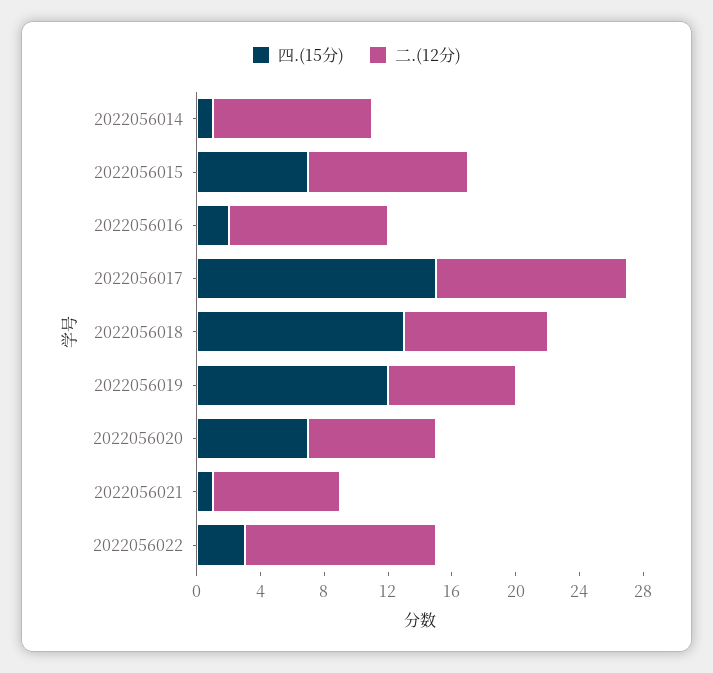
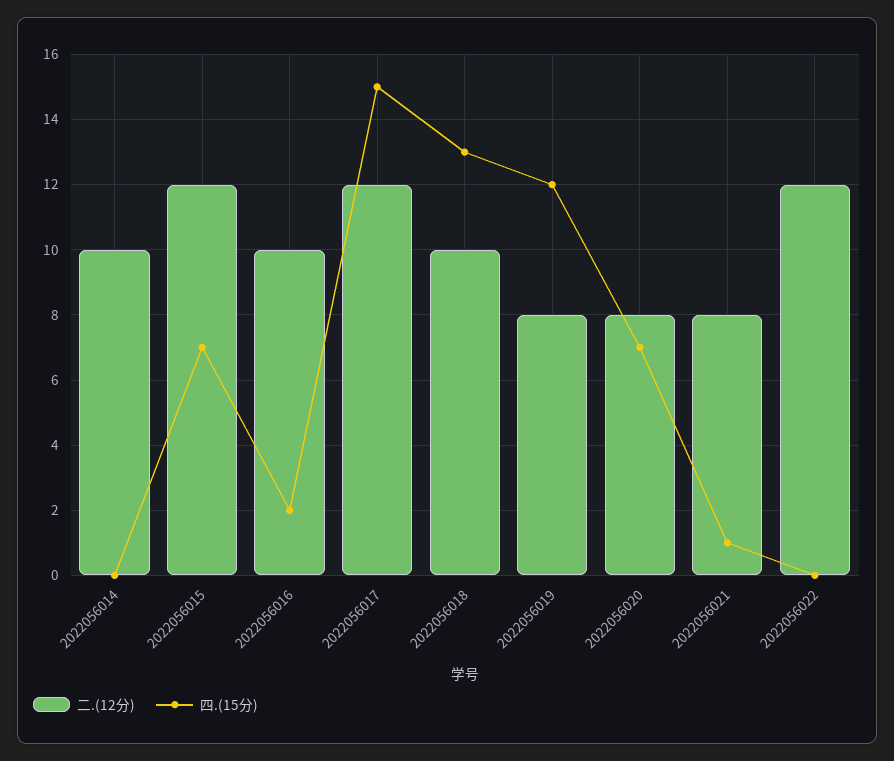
四.(15分), 2022056014: 1 -> 0
二.(12分), 2022056015: 10 -> 12
二.(12分), 2022056018: 9 -> 10
四.(15分), 2022056022: 3 -> 0

